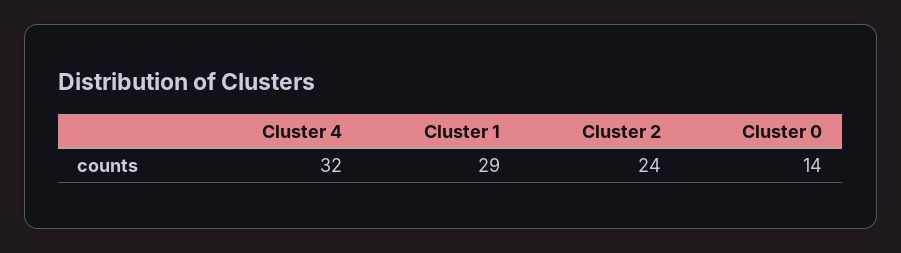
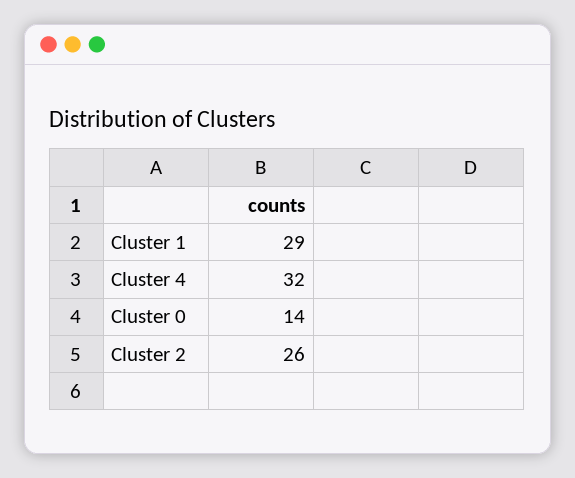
Cluster 2: 24 -> 26

